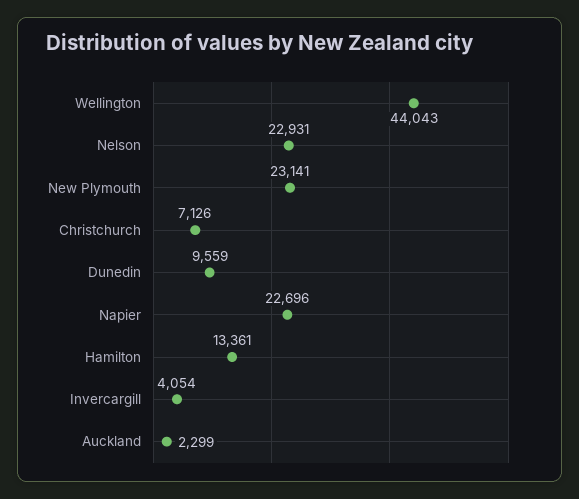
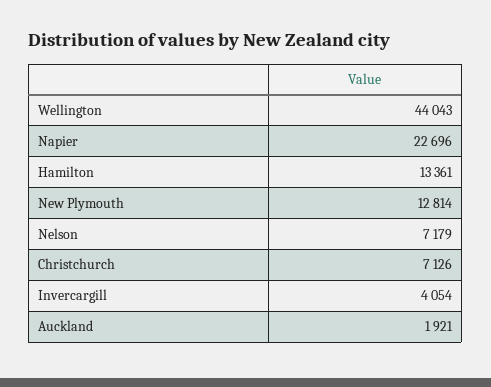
Nelson: 22931 -> 7179
New Plymouth: 23141 -> 12814
Dunedin: 9559 -> none
Auckland: 2299 -> 1921

